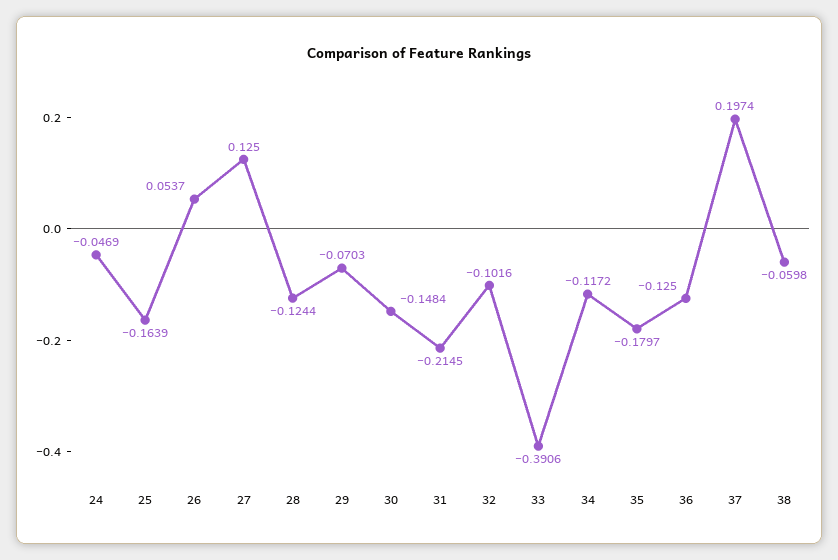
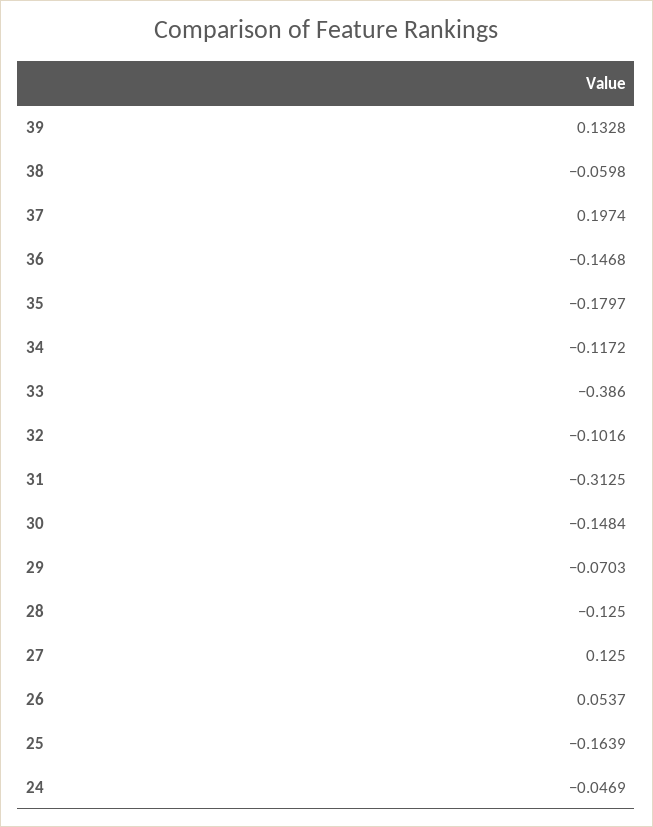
28: -0.1244 -> -0.125
31: -0.2145 -> -0.3125
33: -0.3906 -> -0.386
36: -0.125 -> -0.1468
39: none -> 0.1328

